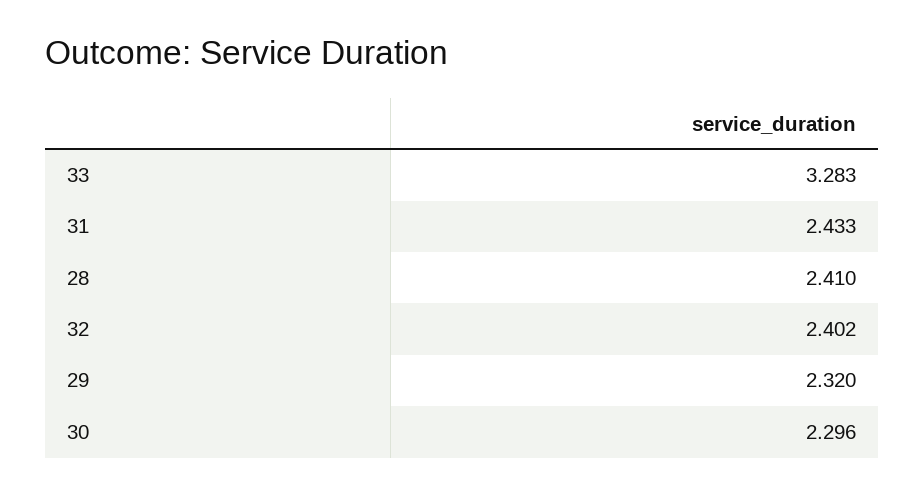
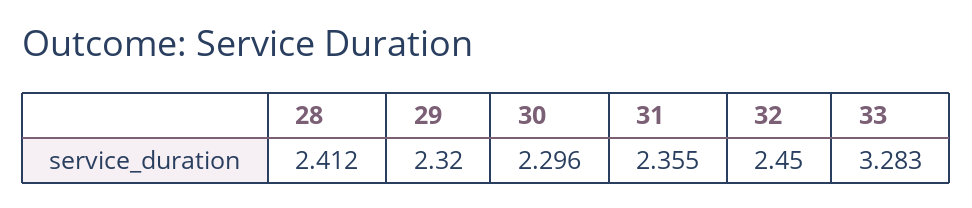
31: 2.433 -> 2.355
28: 2.41 -> 2.412
32: 2.402 -> 2.45

